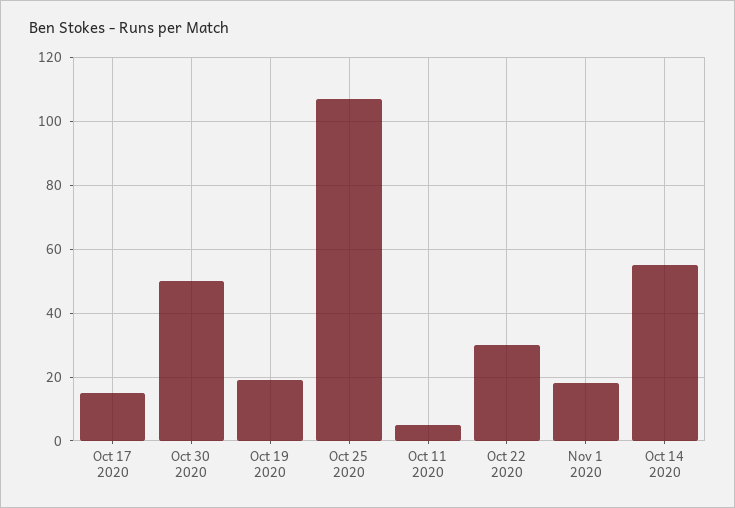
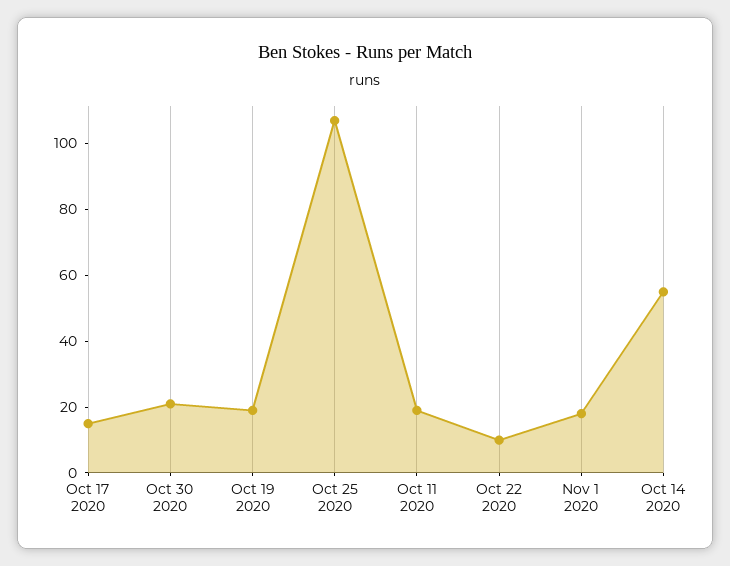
Oct 30 2020: 50 -> 20
Oct 11 2020: 5 -> 20
Oct 22 2020: 30 -> 10

